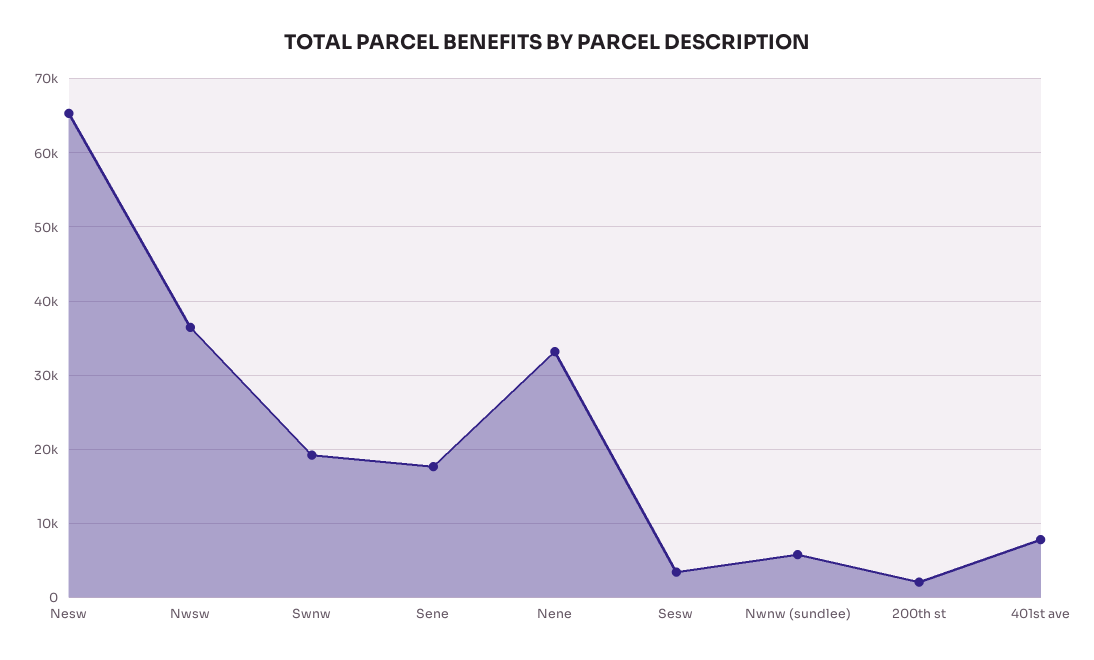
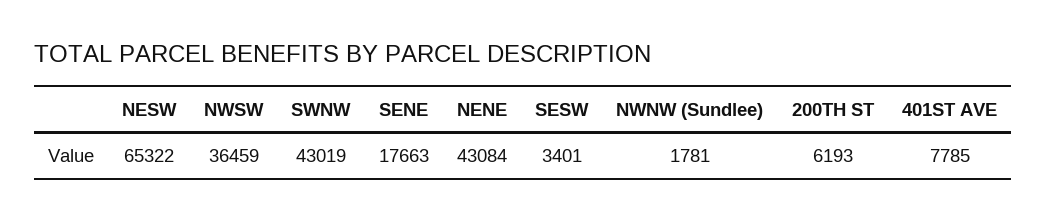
Swnw: 19000 -> 43019
Nene: 33000 -> 43084
Nwnw (sundlee): 6000 -> 1781
200th st: 2000 -> 6193

